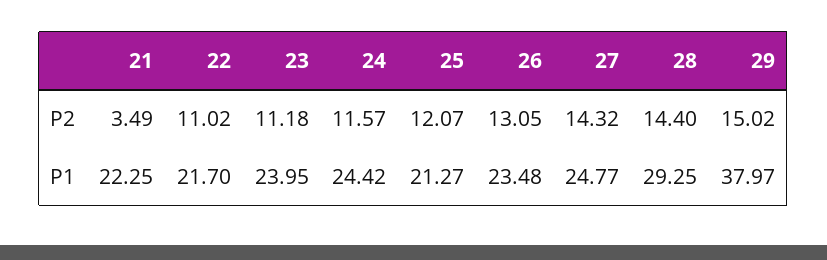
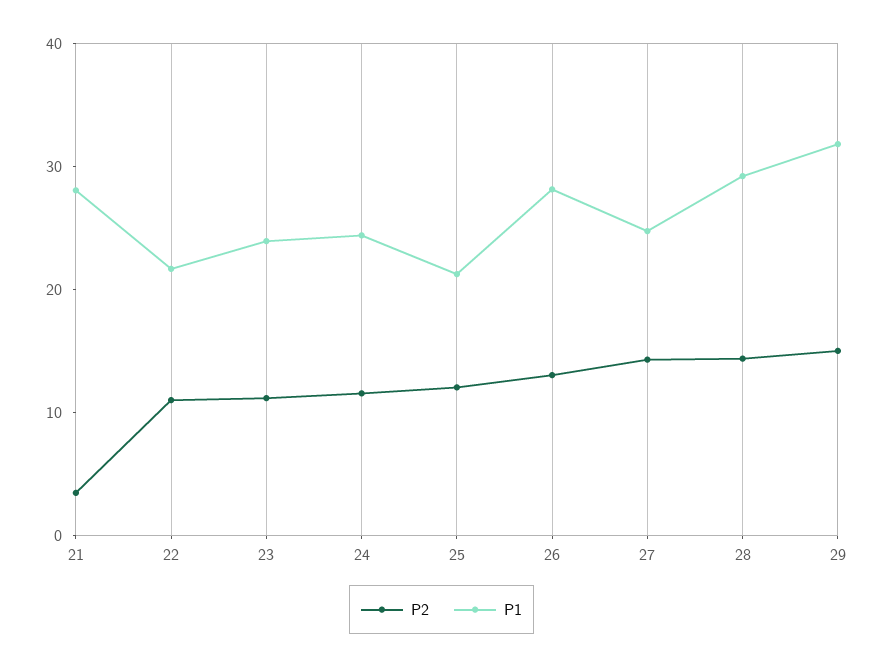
P1, 21: 22.25 -> 28
P1, 26: 23.48 -> 28
P1, 29: 37.97 -> 32

